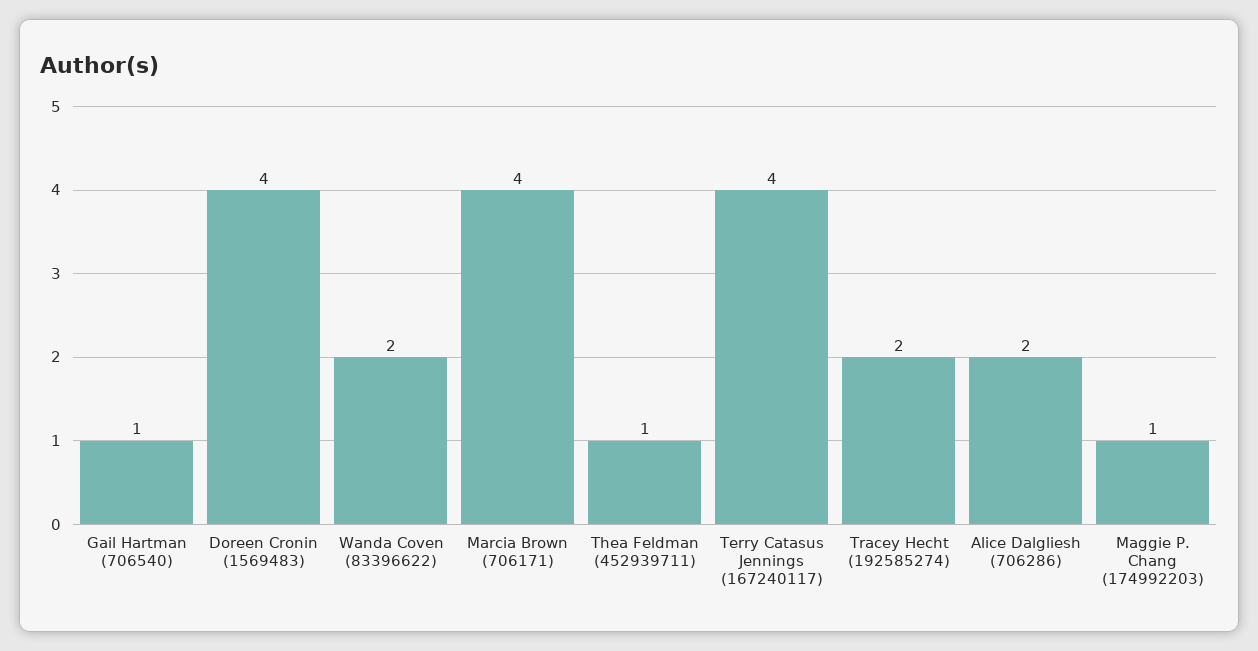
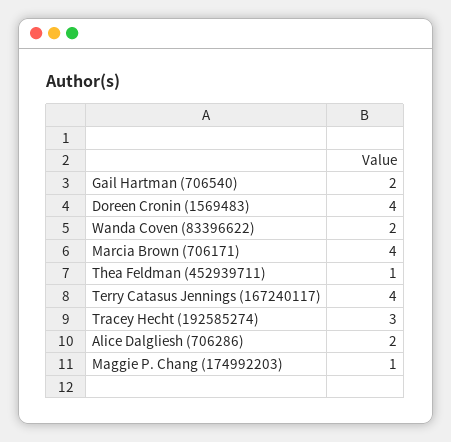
Gail Hartman (706540): 1 -> 2
Tracey Hecht (192585274): 2 -> 3

